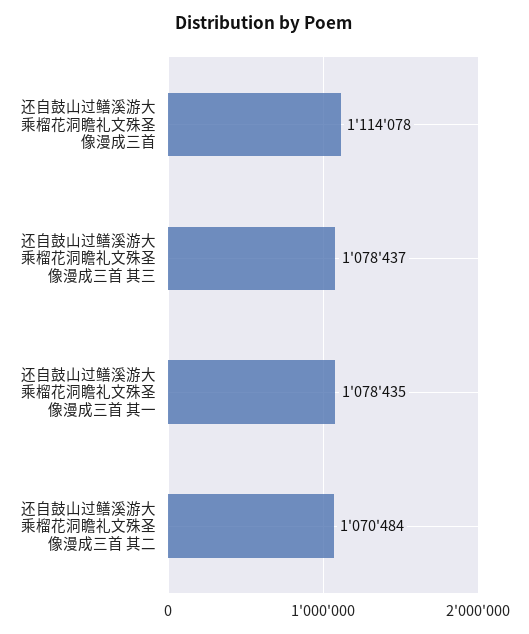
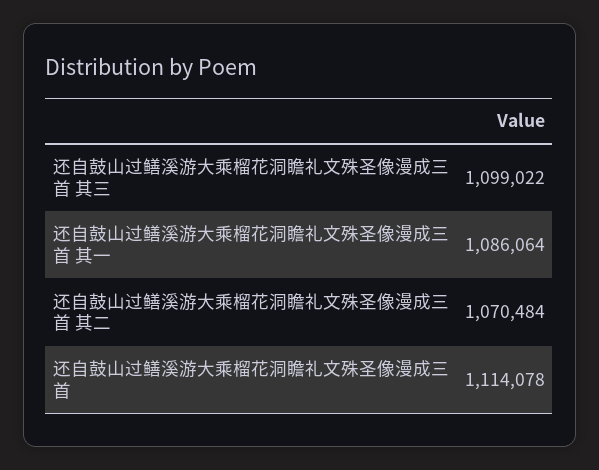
还自鼓山过鳝溪游大乘榴花洞瞻礼文殊圣像漫成三首 其三: 1078437 -> 1099022
还自鼓山过鳝溪游大乘榴花洞瞻礼文殊圣像漫成三首 其一: 1078435 -> 1086064

